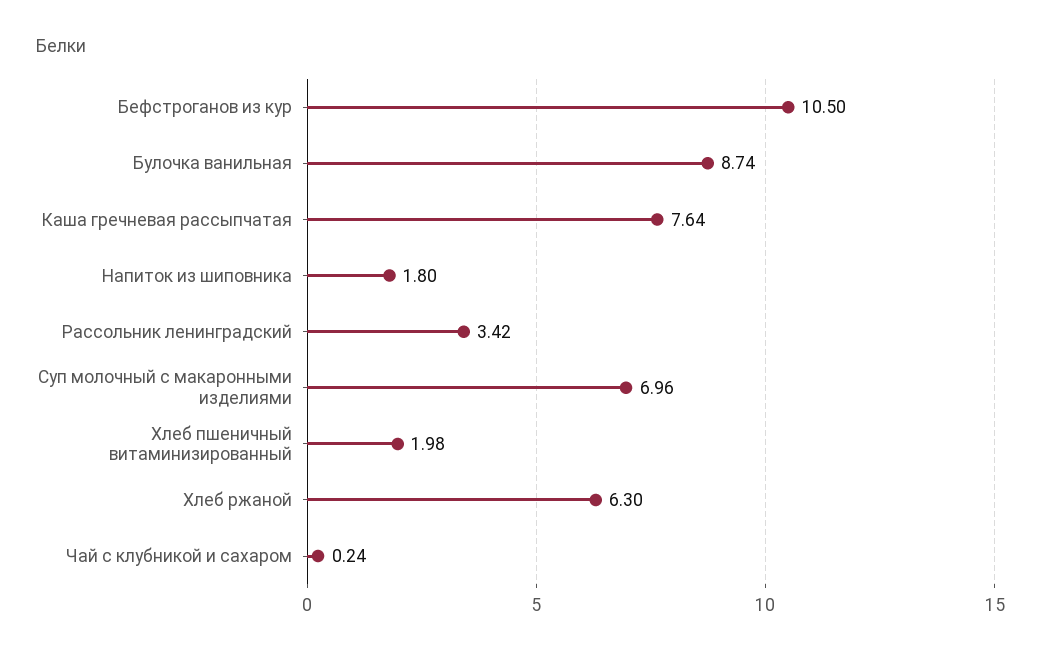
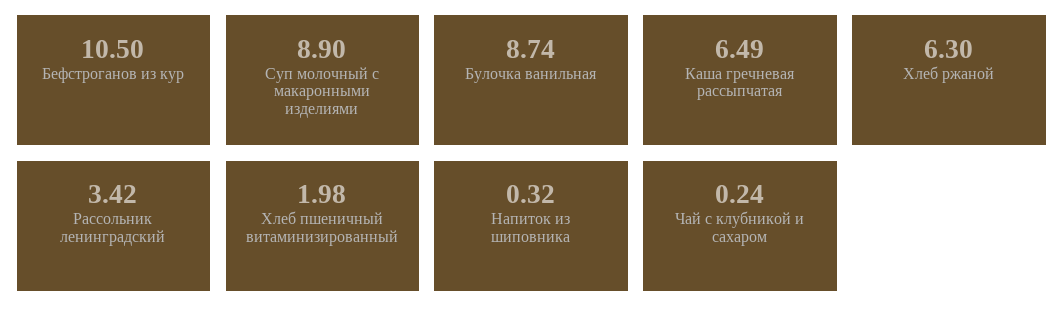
Каша гречневая рассыпчатая: 7.64 -> 6.49
Напиток из шиповника: 1.8 -> 0.32
Суп молочный с макаронными изделиями: 6.96 -> 8.9

